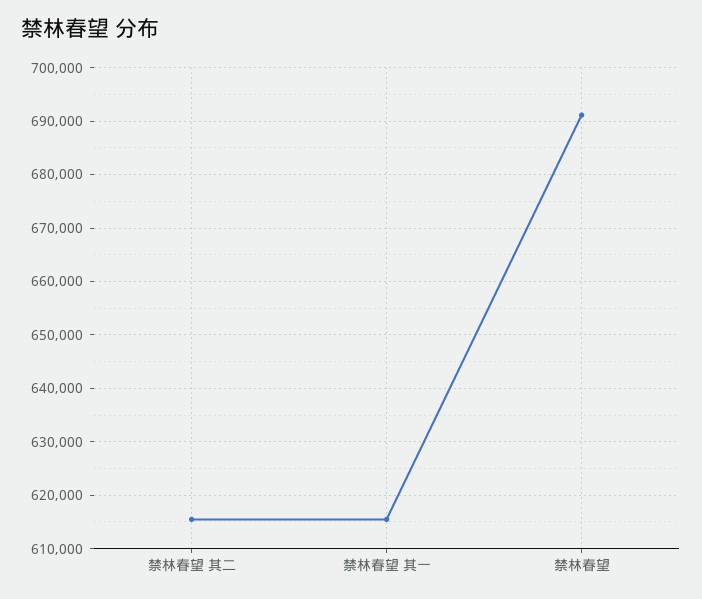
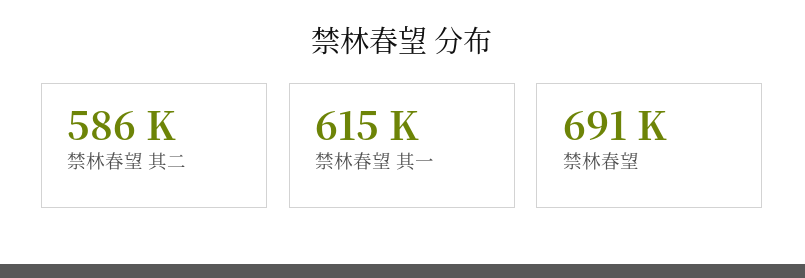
禁林春望 其二: 616000 -> 586000

